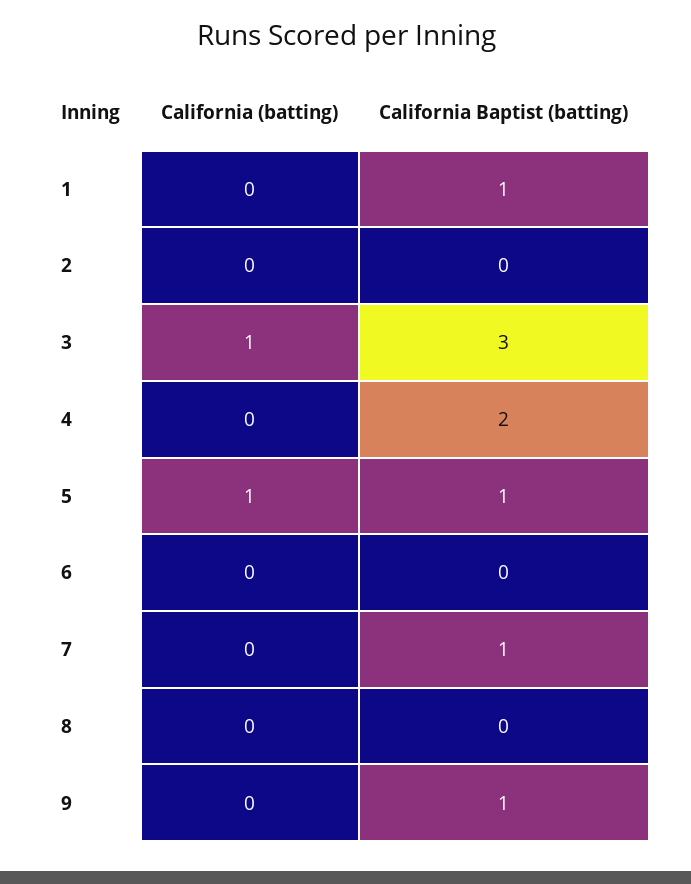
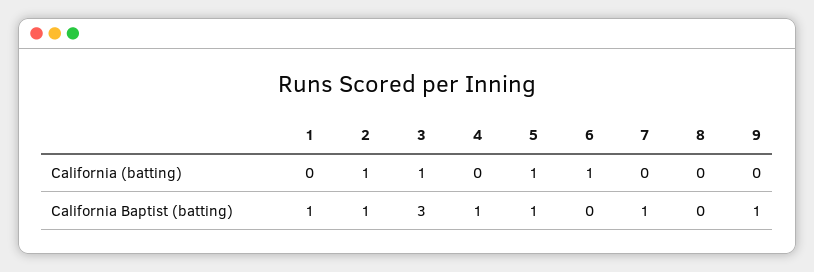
California (batting), 2: 0 -> 1
California Baptist (batting), 2: 0 -> 1
California Baptist (batting), 4: 2 -> 1
California (batting), 6: 0 -> 1

